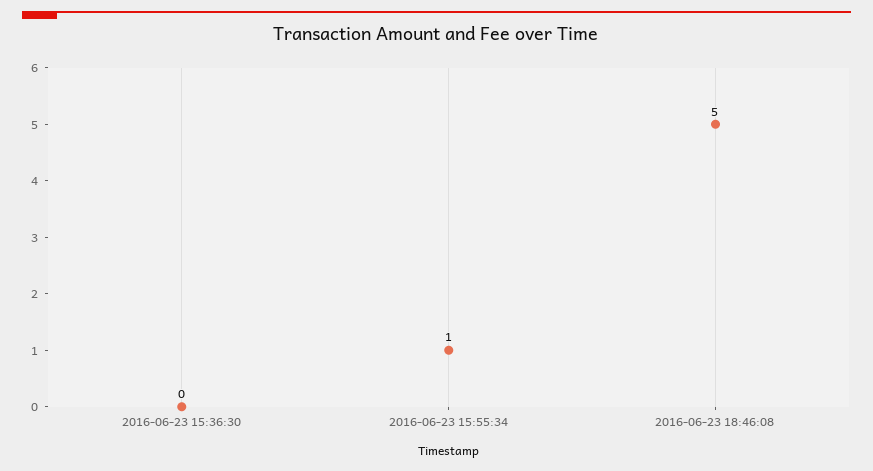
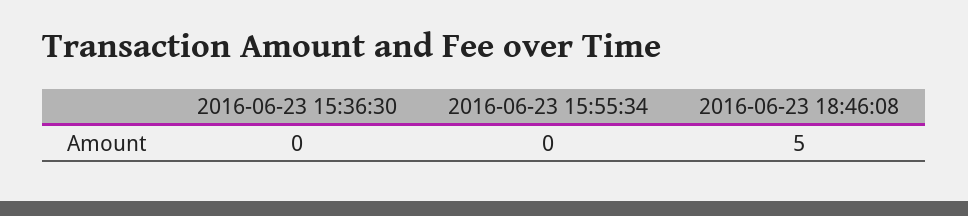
2016-06-23 15:55:34: 1 -> 0

